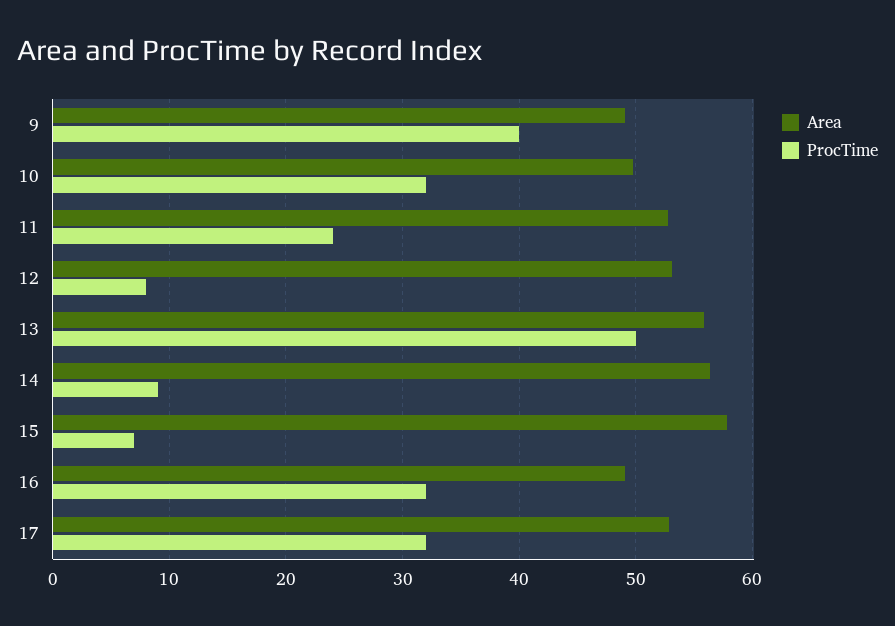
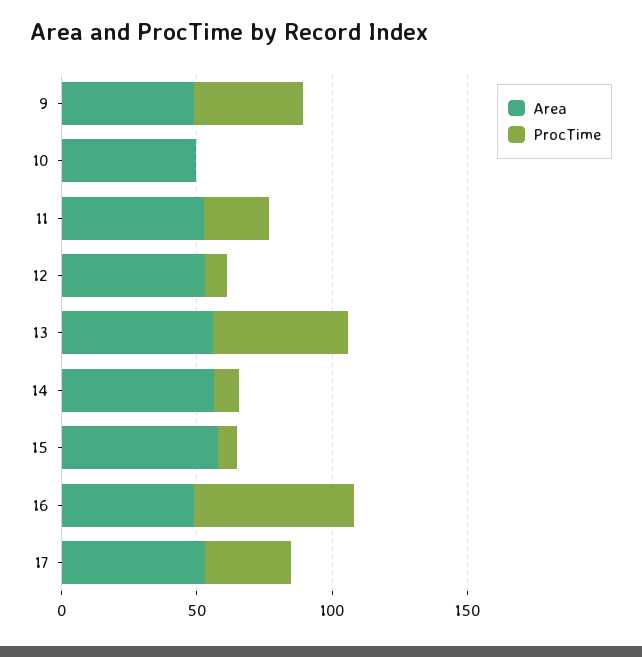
ProcTime, 10: 32 -> 0
ProcTime, 16: 32 -> 60

